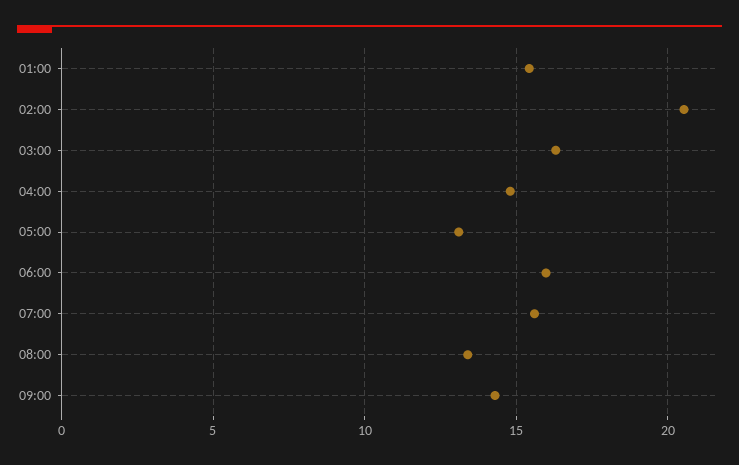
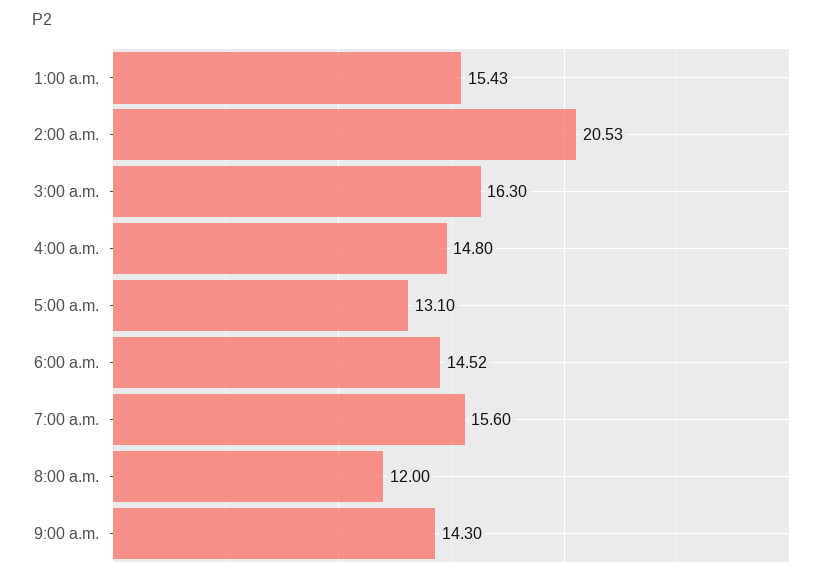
06:00: 16 -> 14.52
08:00: 13.5 -> 12

